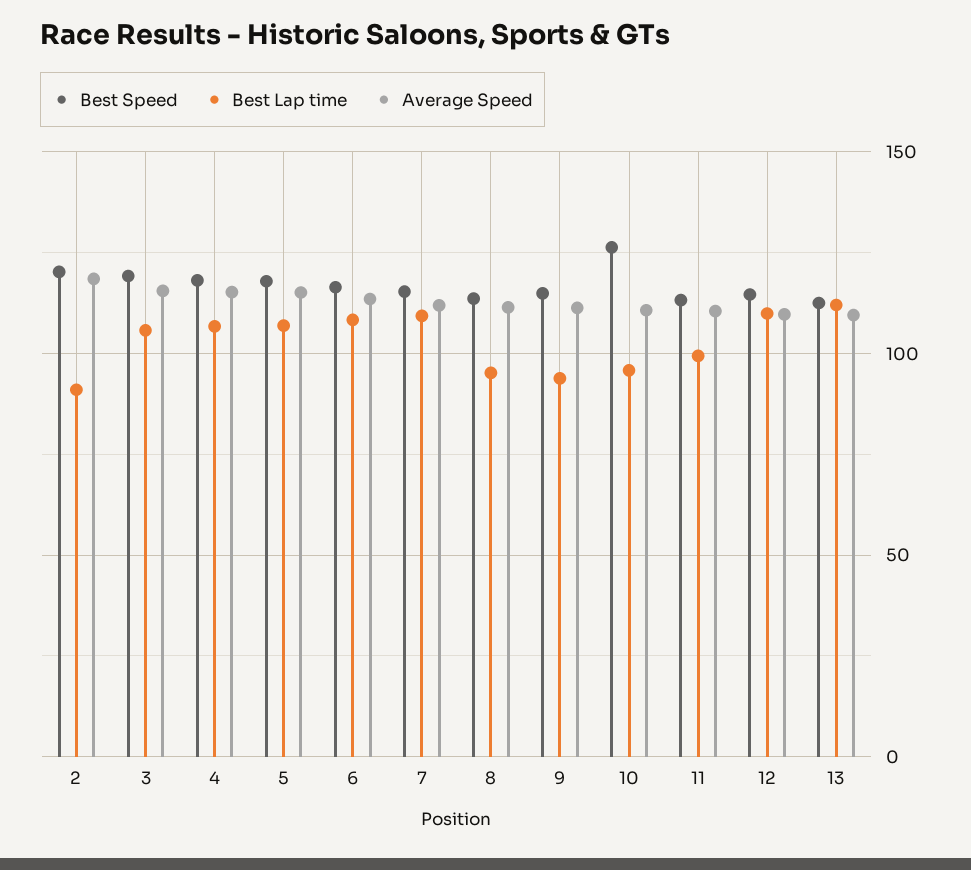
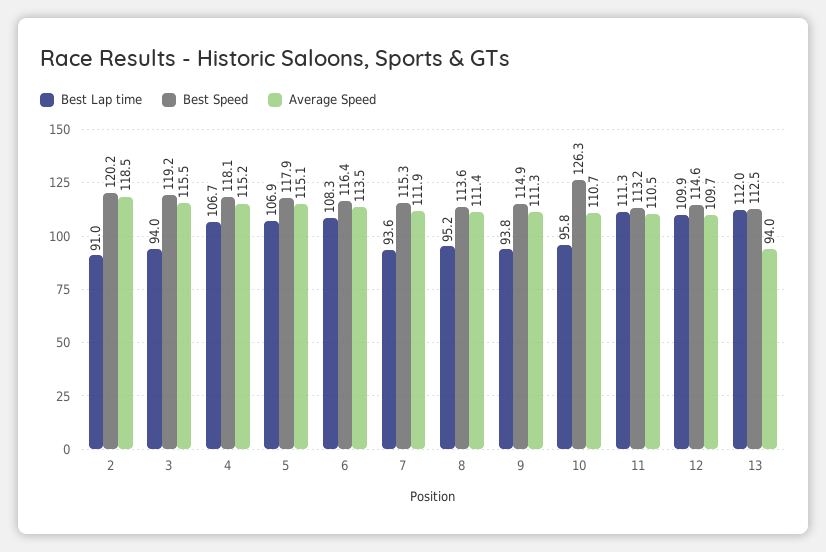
Best Lap time, 3: 105 -> 94
Best Lap time, 7: 110 -> 93.6
Best Lap time, 11: 100 -> 111.3
Average Speed, 13: 110 -> 94

